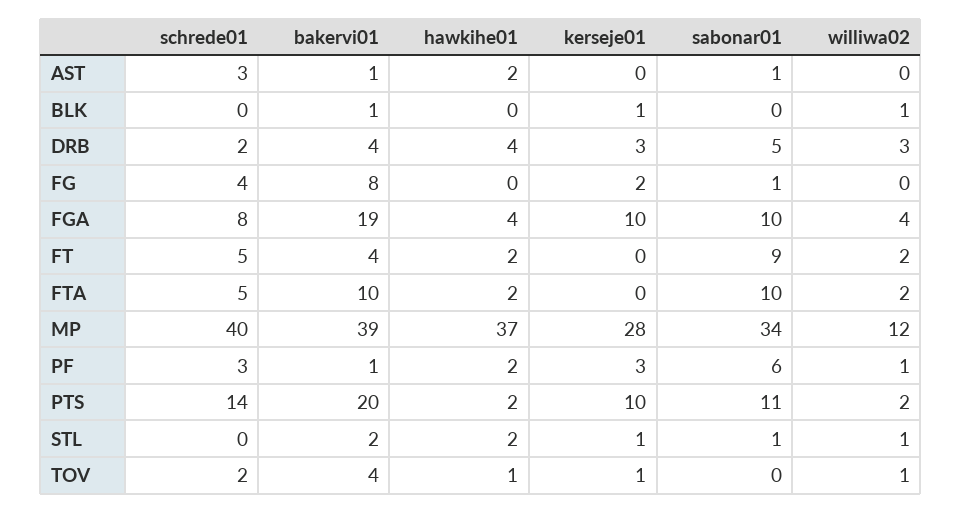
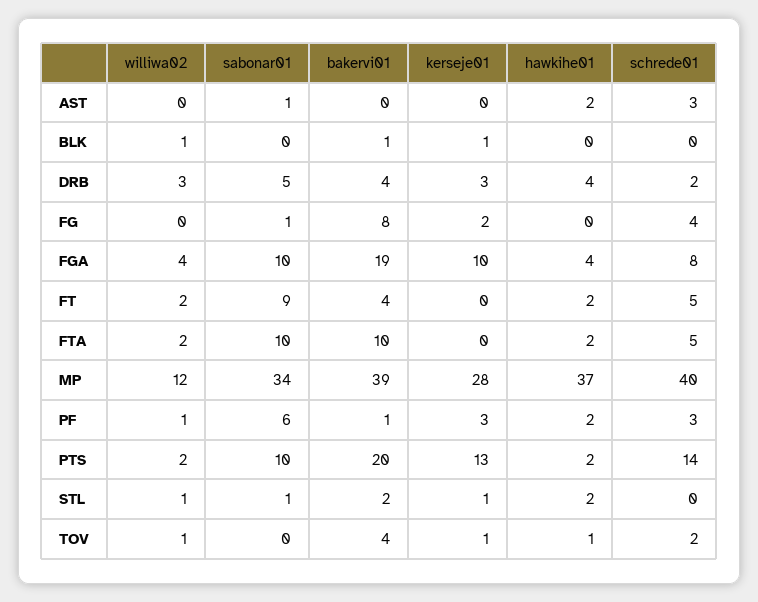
bakervi01, AST: 1 -> 0
kerseje01, PTS: 10 -> 13
sabonar01, PTS: 11 -> 10

